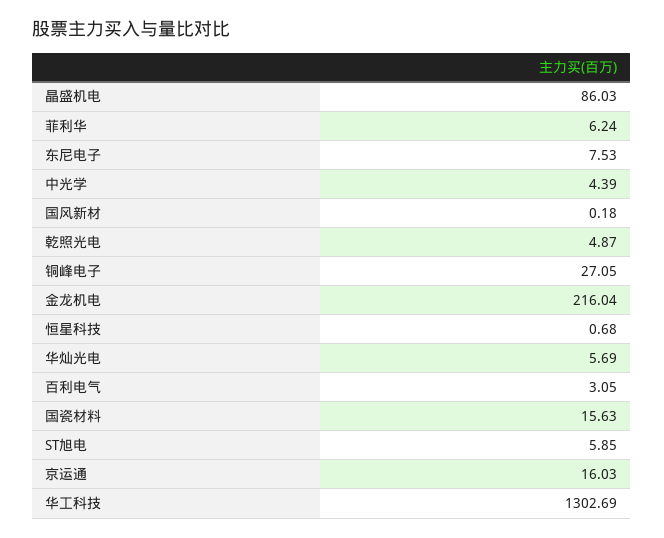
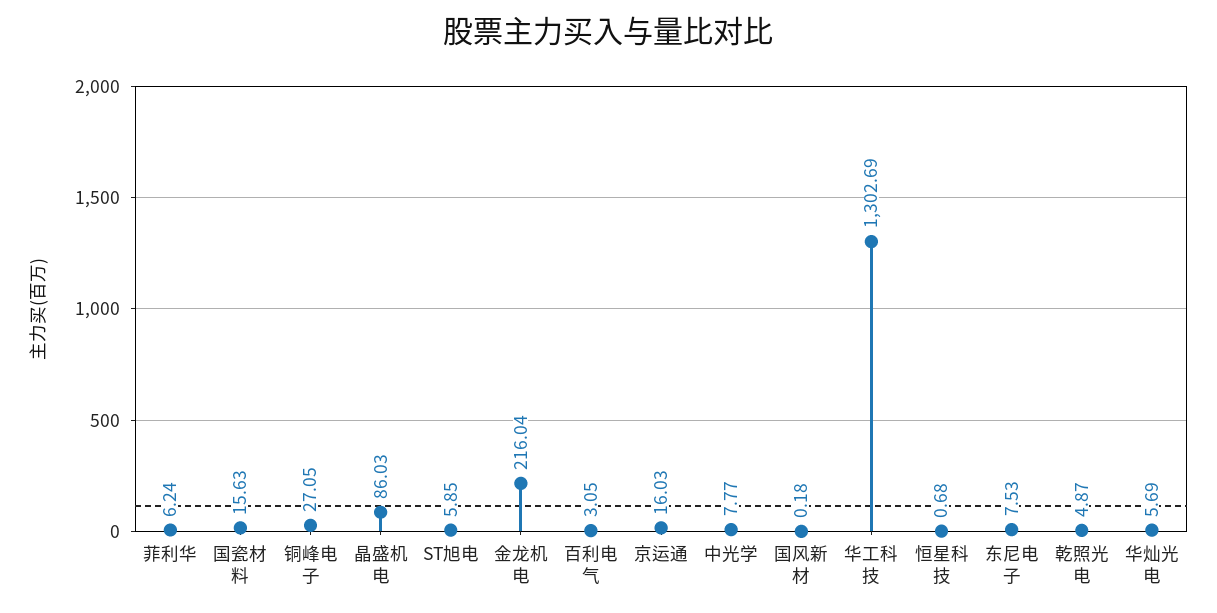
中光学: 4.39 -> 7.77

